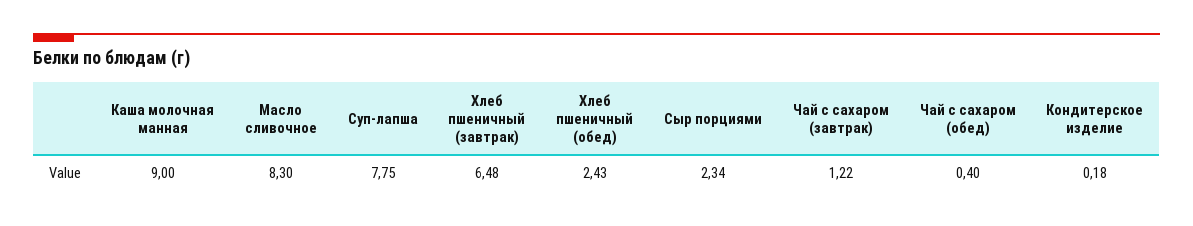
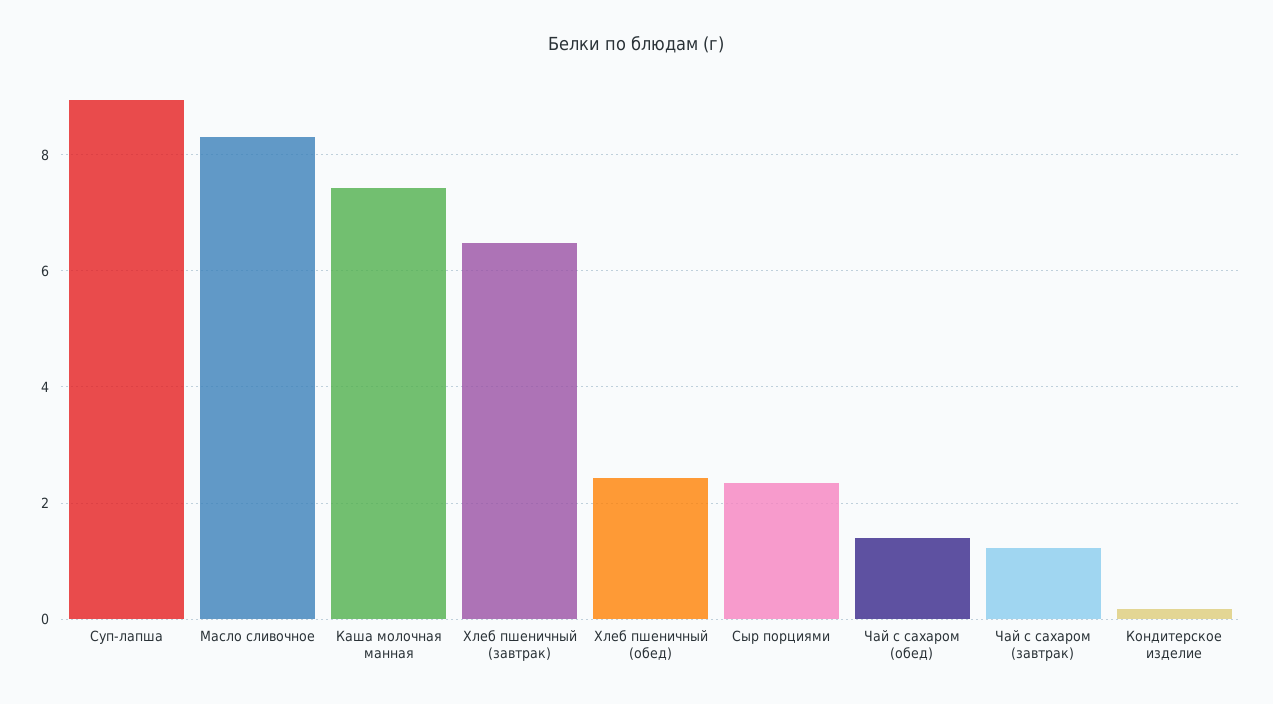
Каша молочная манная: 9 -> 7.4
Суп-лапша: 7.75 -> 9
Чай с сахаром (обед): 0.4 -> 1.4

